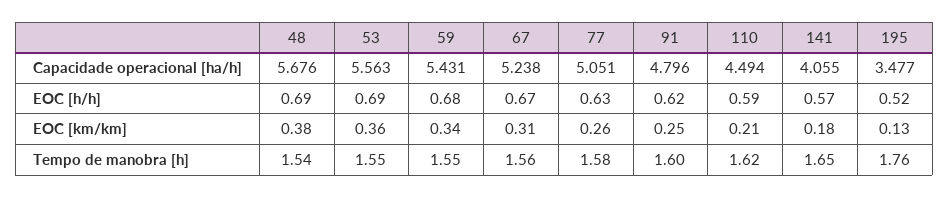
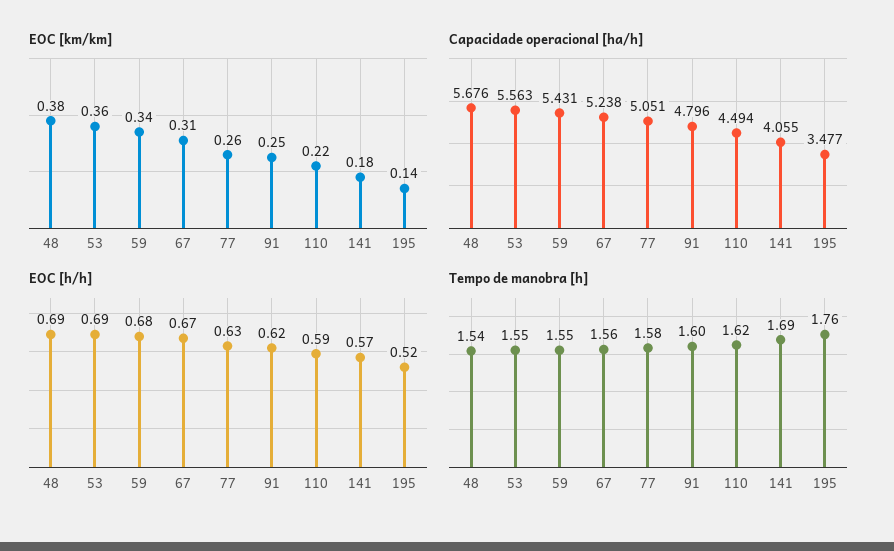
EOC [km/km], 110: 0.21 -> 0.22
EOC [km/km], 195: 0.13 -> 0.14
Tempo de manobra [h], 141: 1.65 -> 1.69

